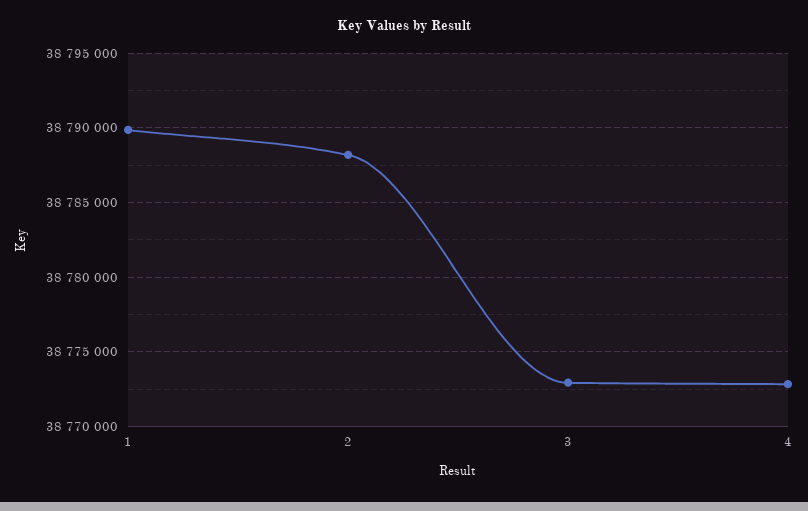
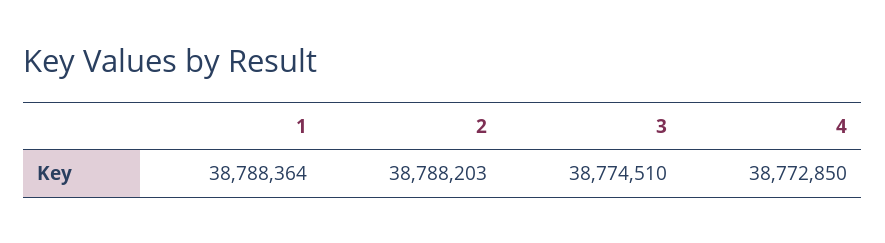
1: 38790000 -> 38788364
3: 38773000 -> 38774510

